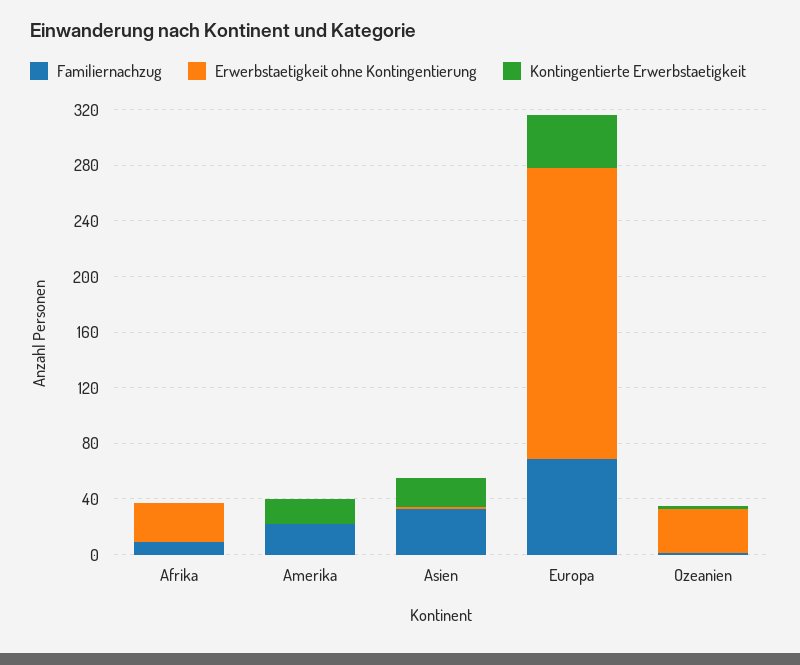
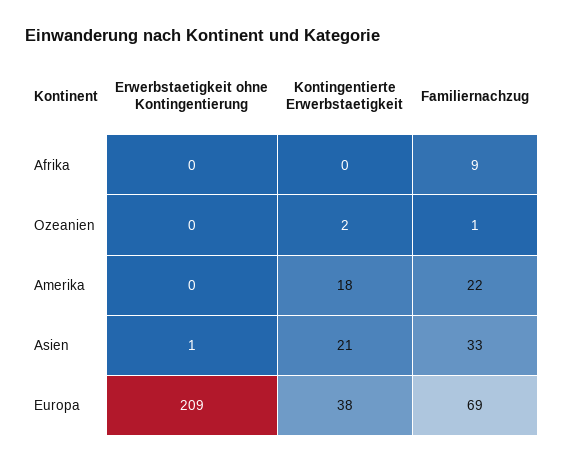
Erwerbstaetigkeit ohne Kontingentierung, Afrika: 30 -> 0
Erwerbstaetigkeit ohne Kontingentierung, Ozeanien: 30 -> 0

